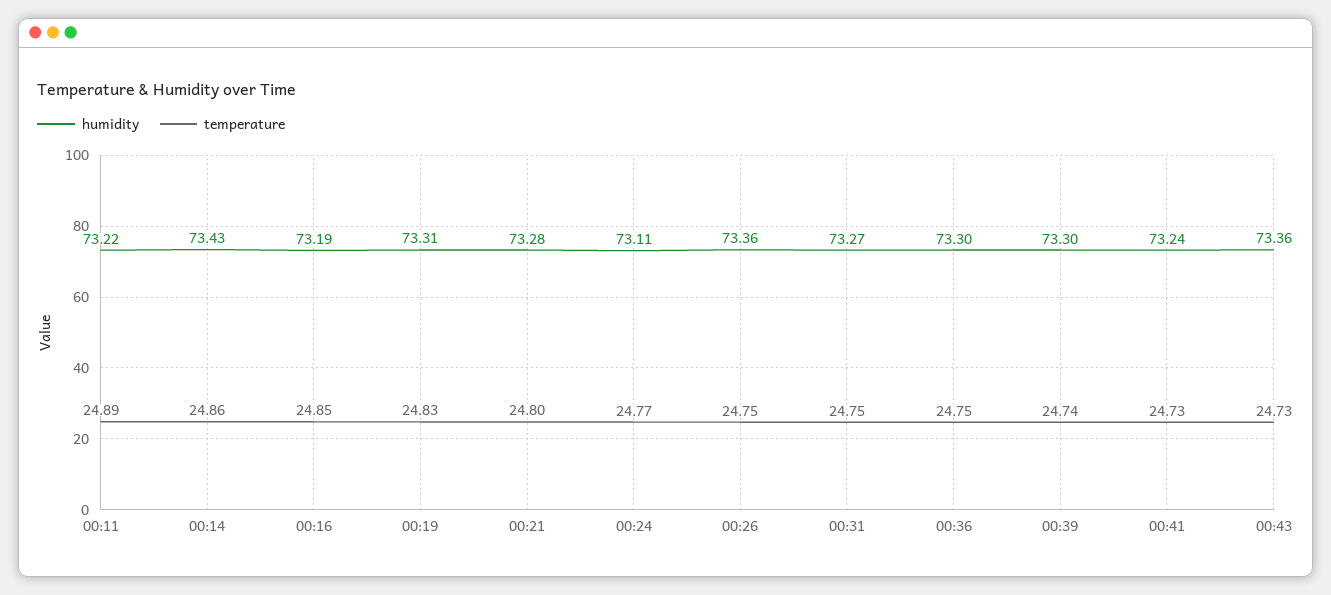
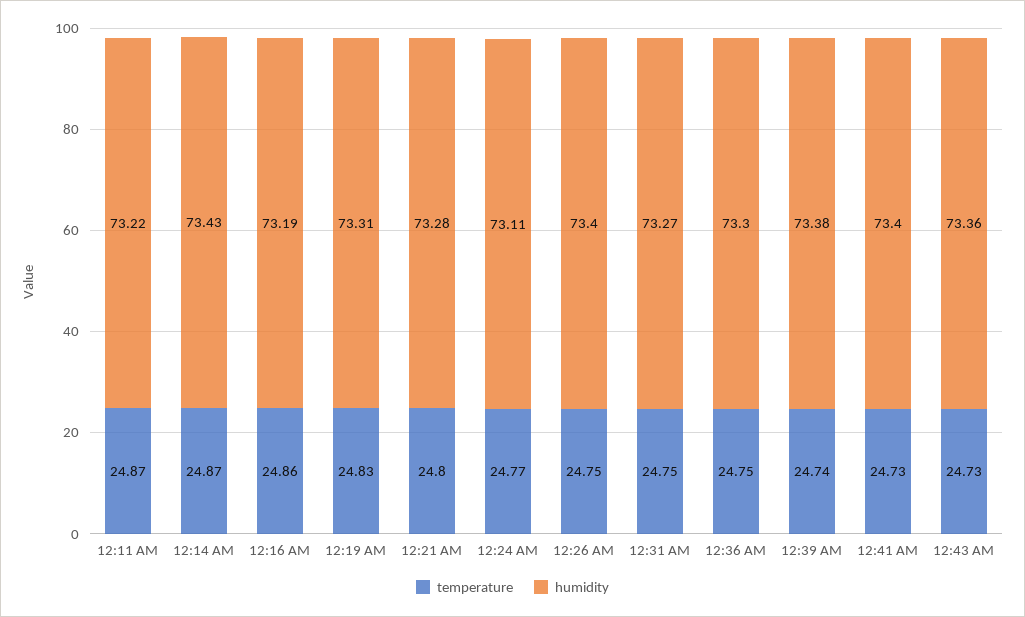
temperature, 00:11: 24.89 -> 24.87
temperature, 00:14: 24.86 -> 24.87
temperature, 00:16: 24.85 -> 24.86
humidity, 00:26: 73.36 -> 73.4
humidity, 00:39: 73.3 -> 73.38
humidity, 00:41: 73.24 -> 73.4

